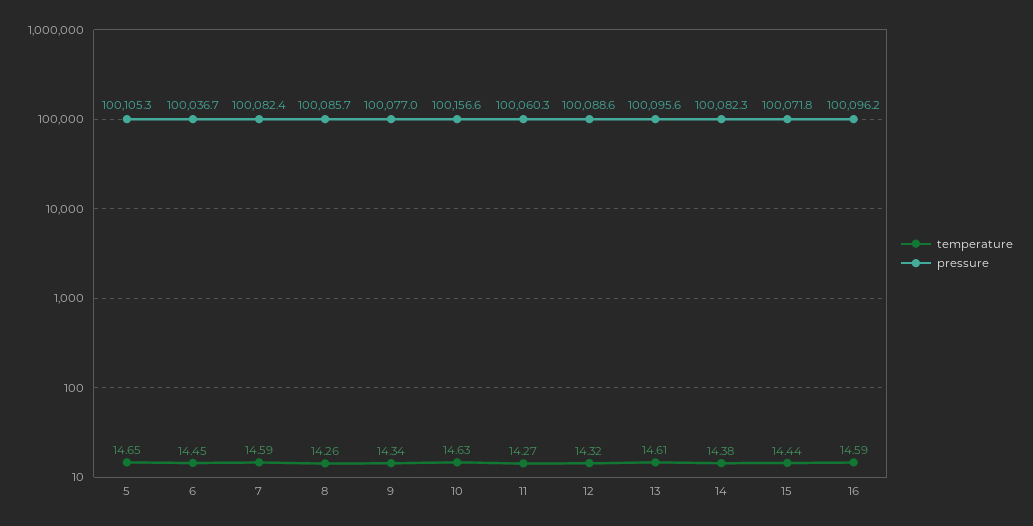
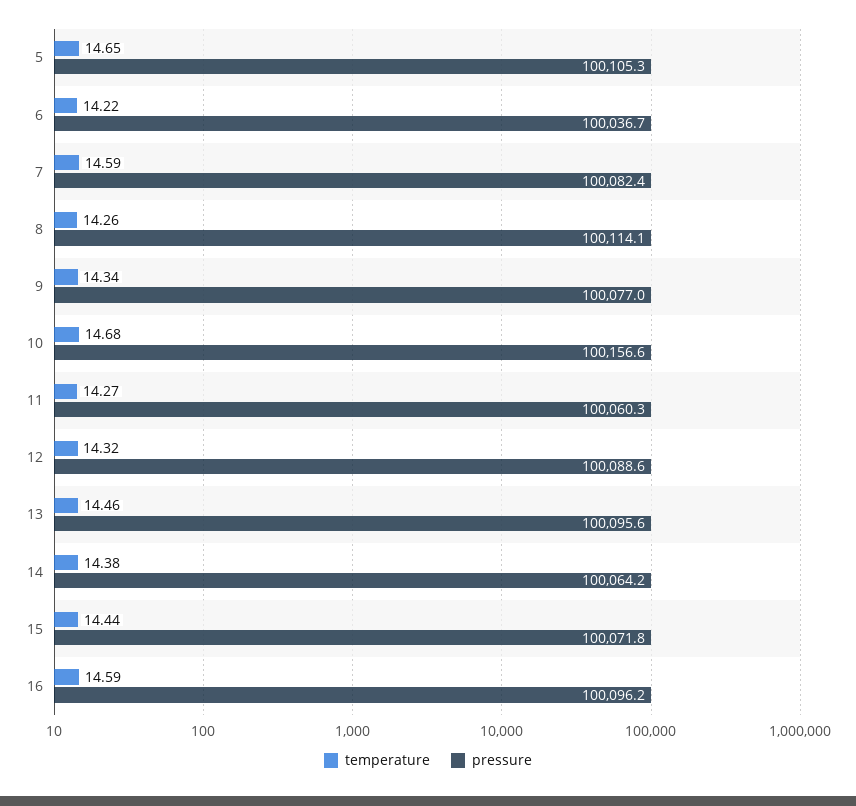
temperature, 6: 14.45 -> 14.22
pressure, 8: 100085.7 -> 100114.1
temperature, 10: 14.63 -> 14.68
temperature, 13: 14.61 -> 14.46
pressure, 14: 100082.3 -> 100064.2

